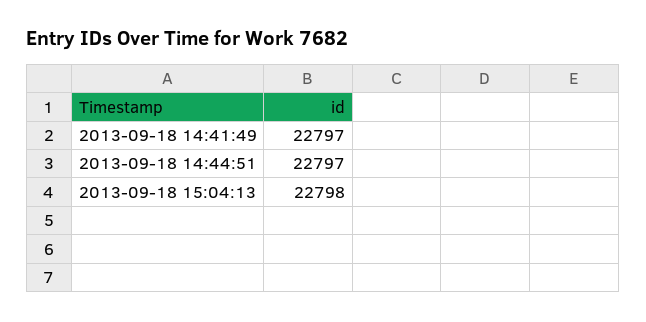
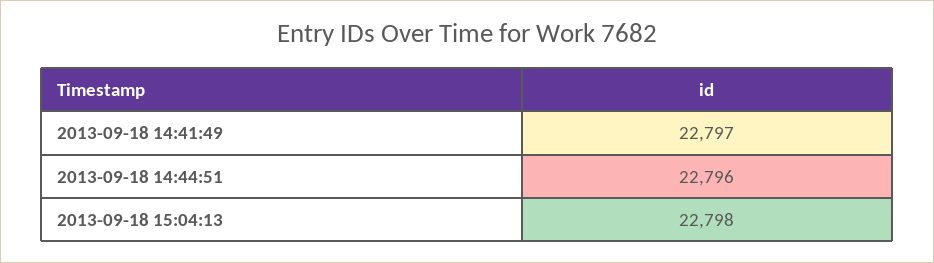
2013-09-18 14:44:51: 22797 -> 22796

